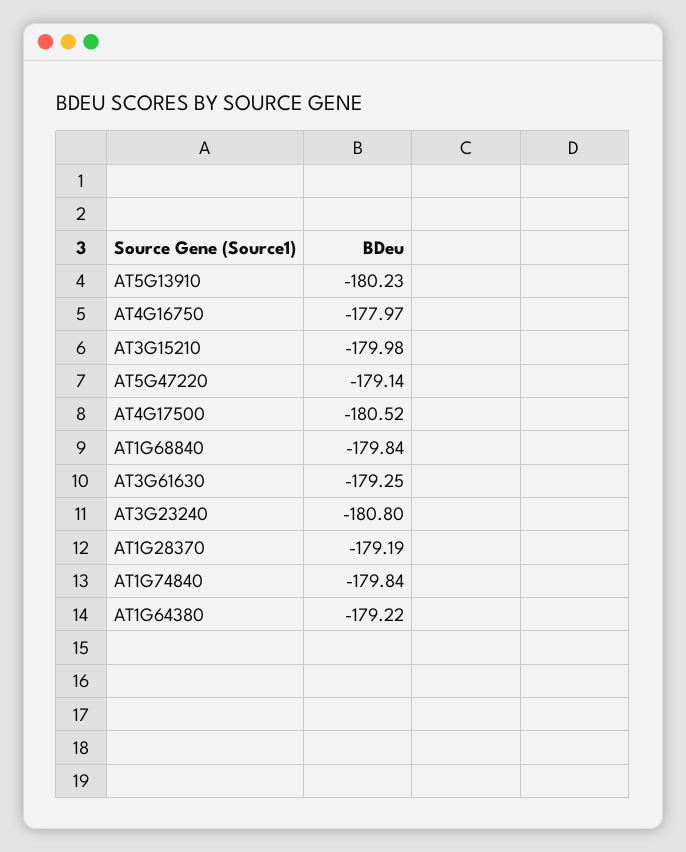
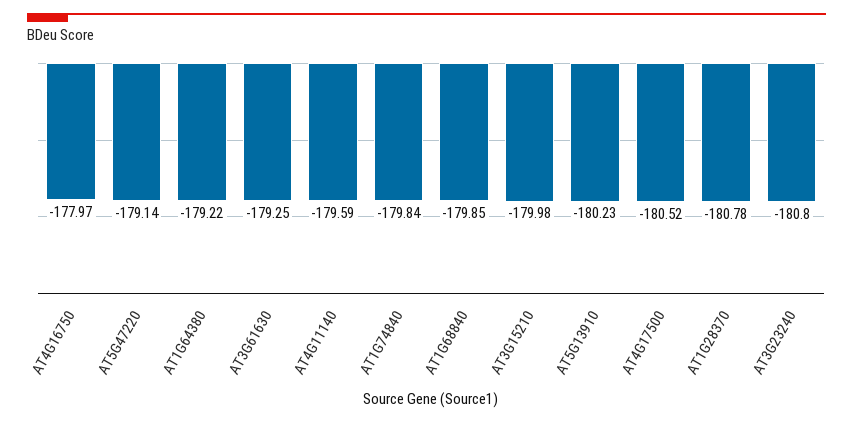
AT1G68840: -179.84 -> -179.85
AT1G28370: -179.19 -> -180.78
AT4G11140: none -> -179.59

